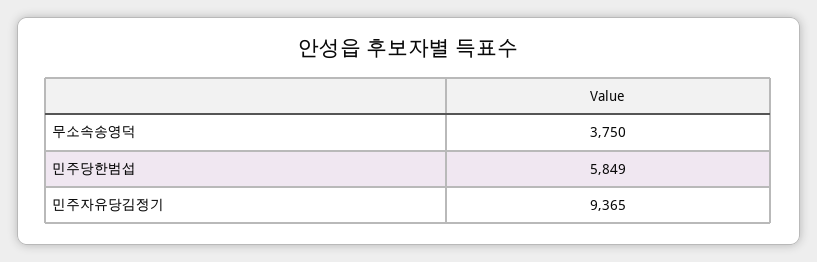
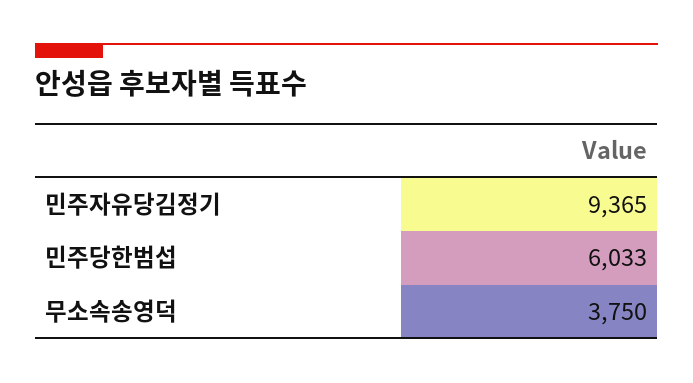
민주당한범섭: 5849 -> 6033

